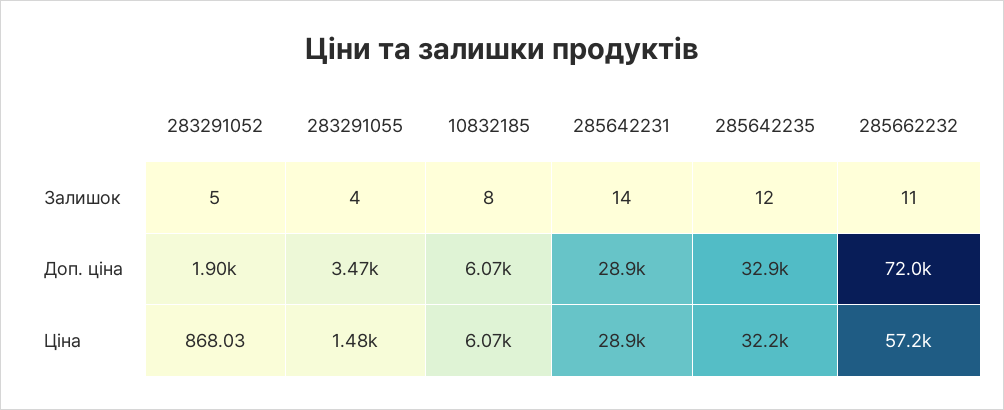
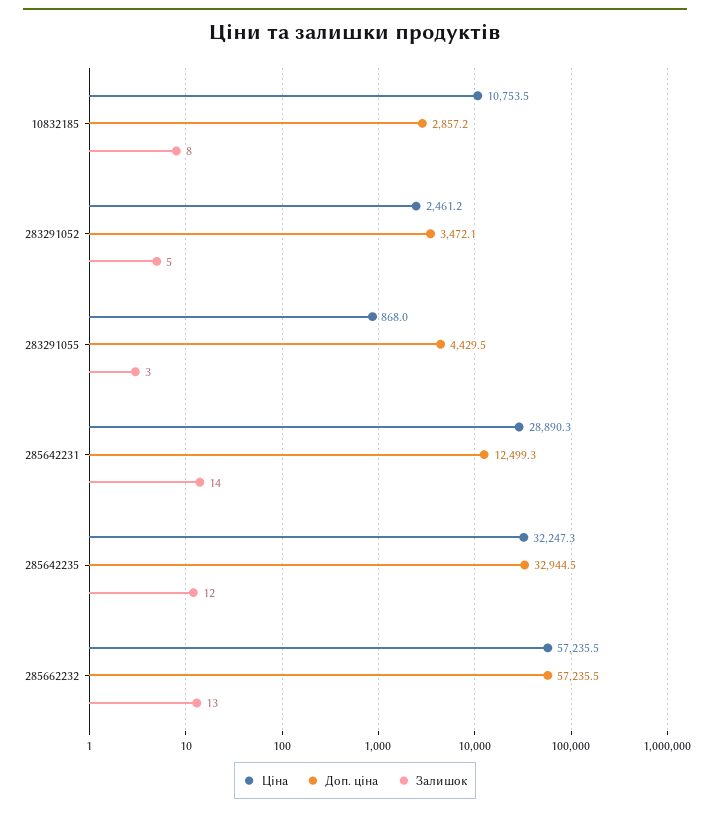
Залишок, 283291055: 4 -> 3
Залишок, 285662232: 11 -> 13
Доп. ціна, 283291052: 1900 -> 3472.1
Доп. ціна, 283291055: 3470 -> 4429.5
Доп. ціна, 10832185: 6070 -> 2857.2
Доп. ціна, 285642231: 28900 -> 12499.3
Доп. ціна, 285662232: 72000 -> 57235.5
Ціна, 283291052: 868.03 -> 2461.2
Ціна, 283291055: 1480 -> 868
Ціна, 10832185: 6070 -> 10753.5

